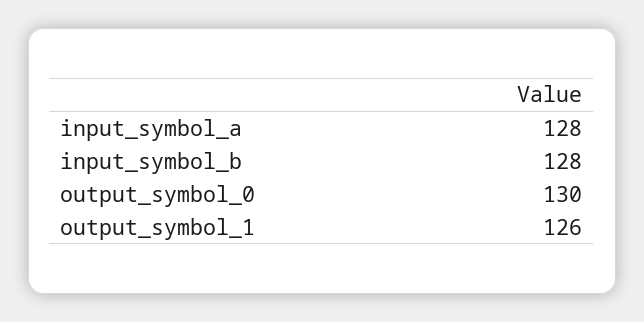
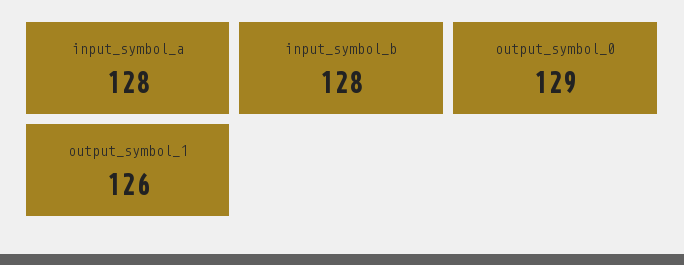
output_symbol_0: 130 -> 129

